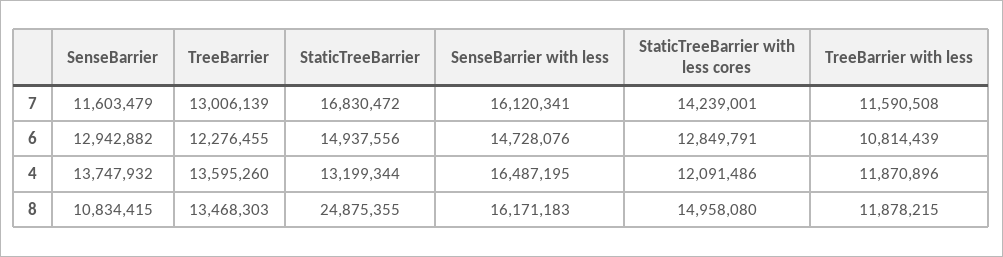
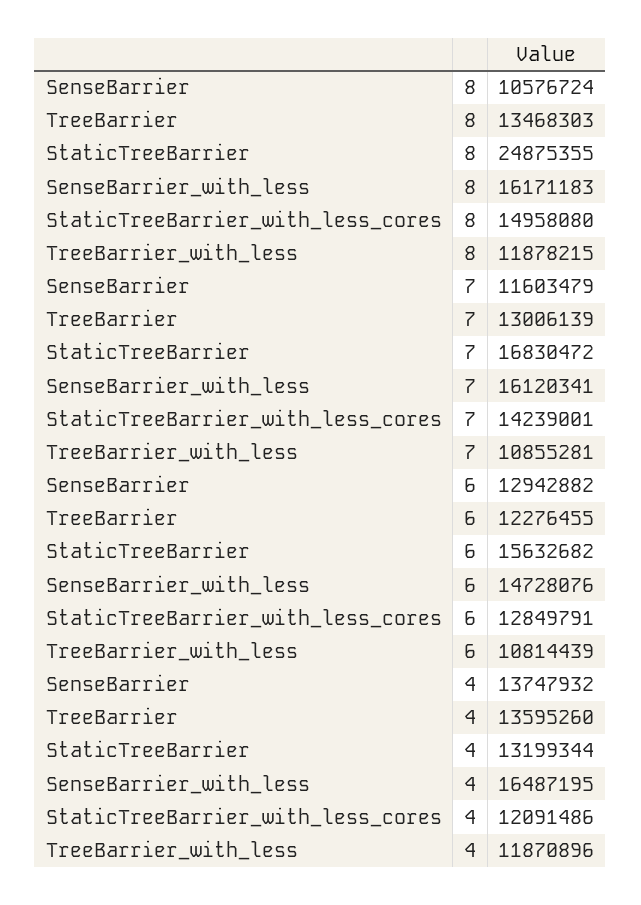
TreeBarrier with less, 7: 11590508 -> 10855281
StaticTreeBarrier, 6: 14937556 -> 15632682
SenseBarrier, 8: 10834415 -> 10576724

